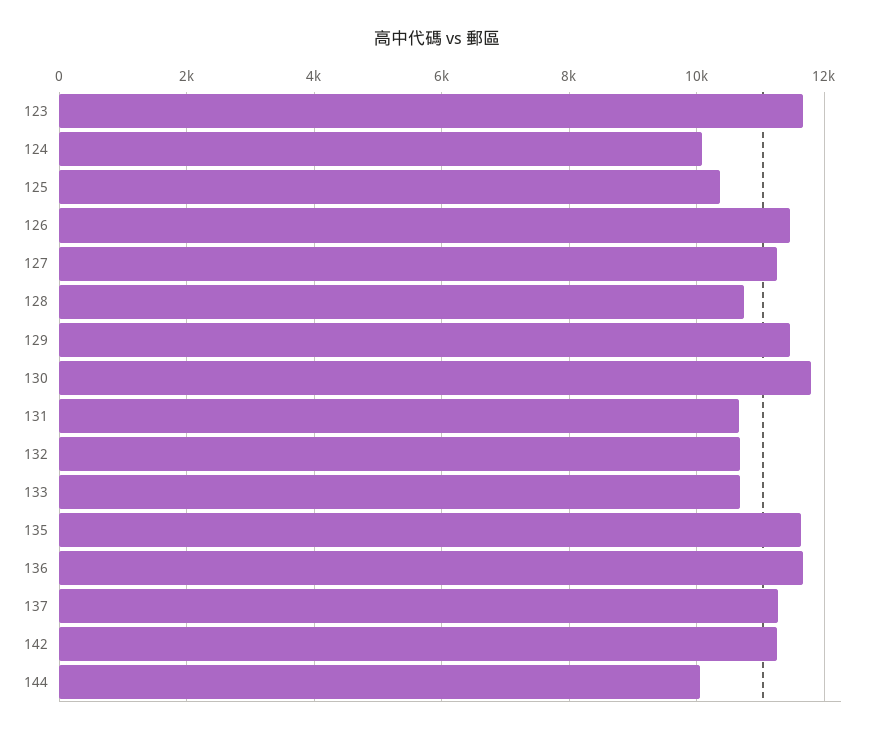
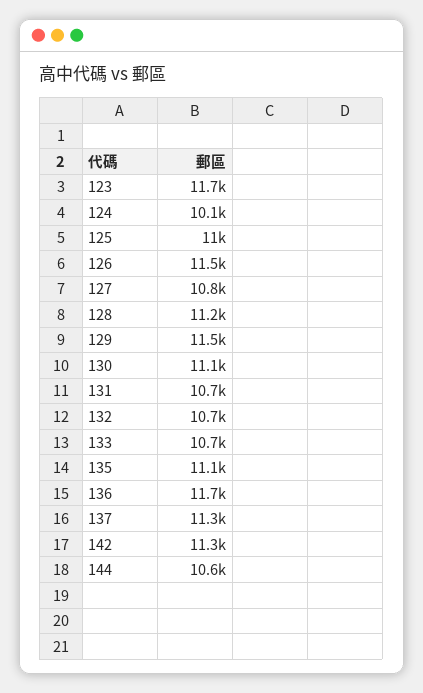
125: 10400 -> 11000
127: 11200 -> 10800
128: 10800 -> 11200
130: 11800 -> 11100
135: 11600 -> 11100
144: 10000 -> 10600

